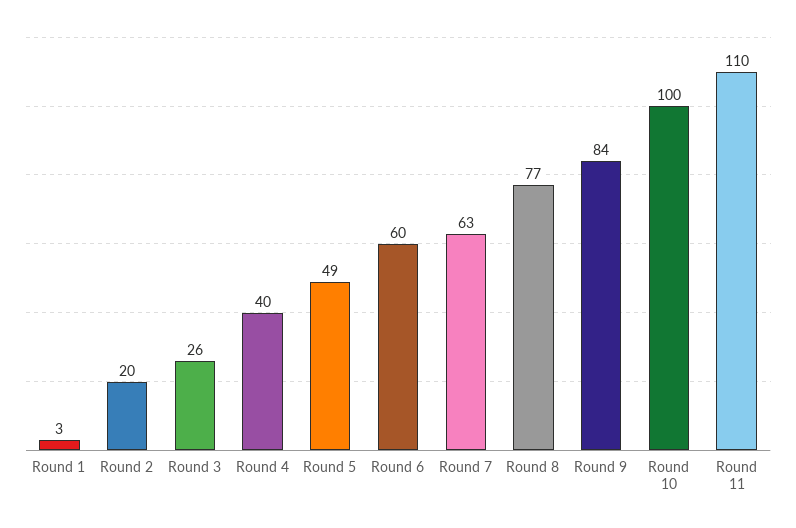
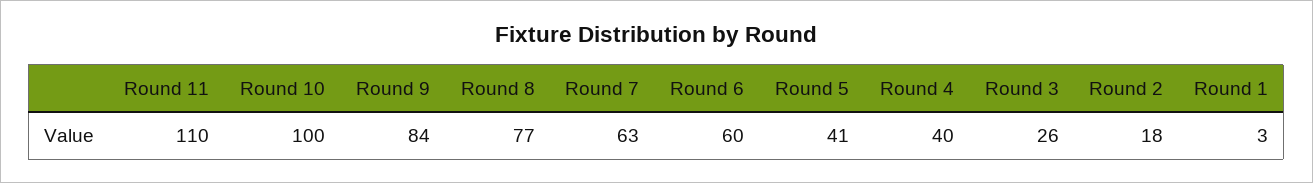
Round 2: 20 -> 18
Round 5: 49 -> 41

